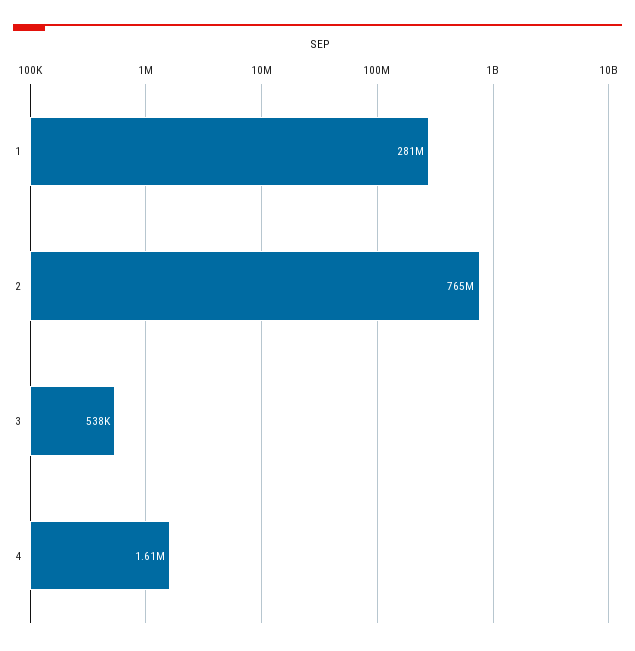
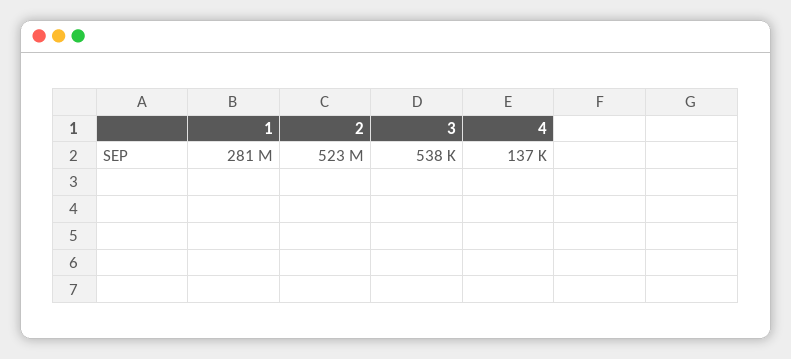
2: 765000000 -> 523000000
4: 1610000 -> 137000

